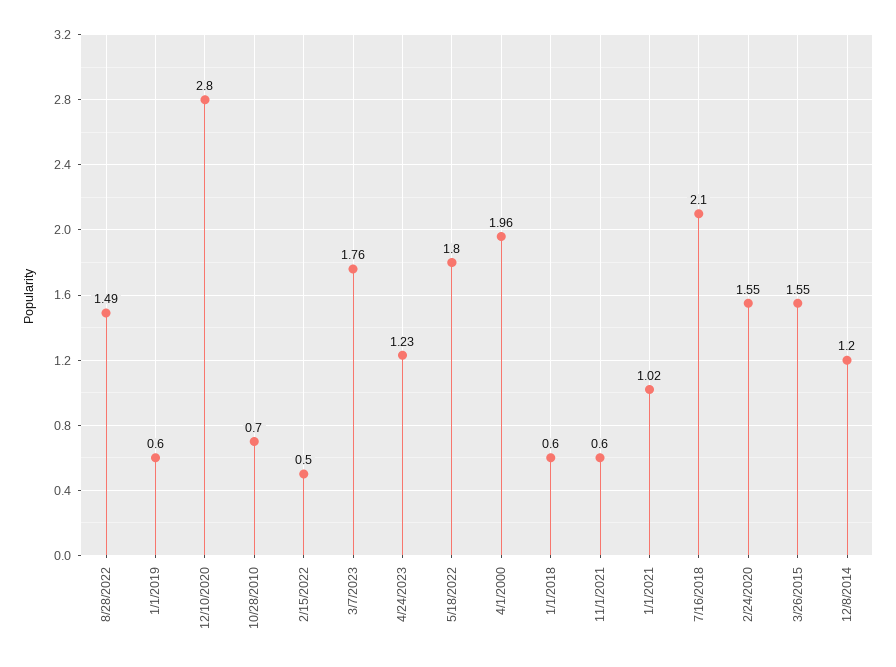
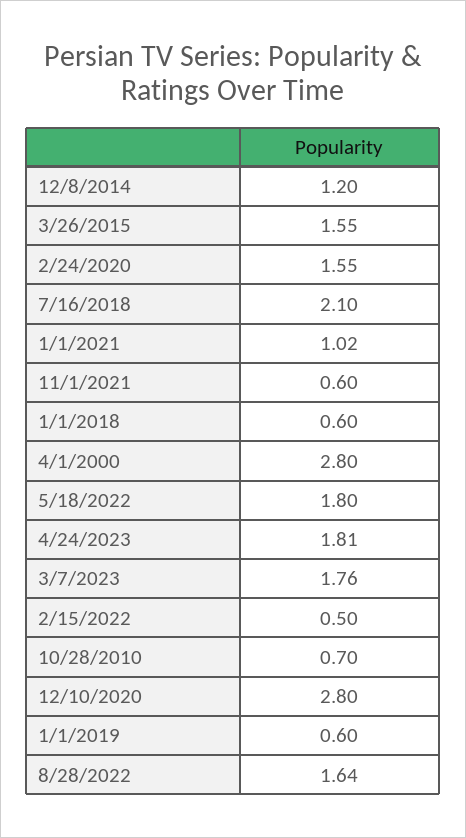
8/28/2022: 1.49 -> 1.64
4/24/2023: 1.23 -> 1.81
4/1/2000: 1.96 -> 2.8

